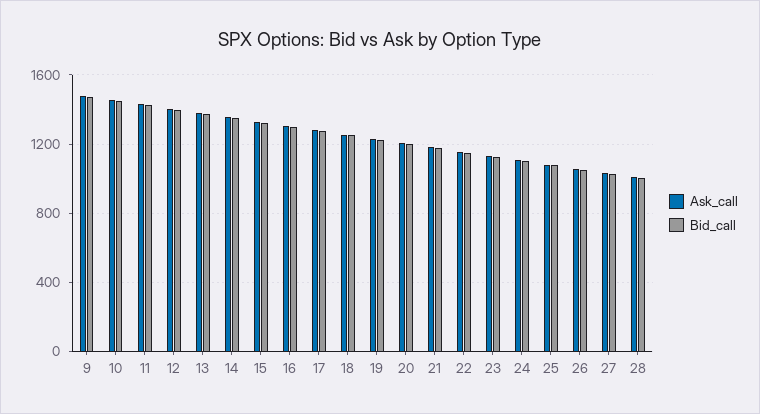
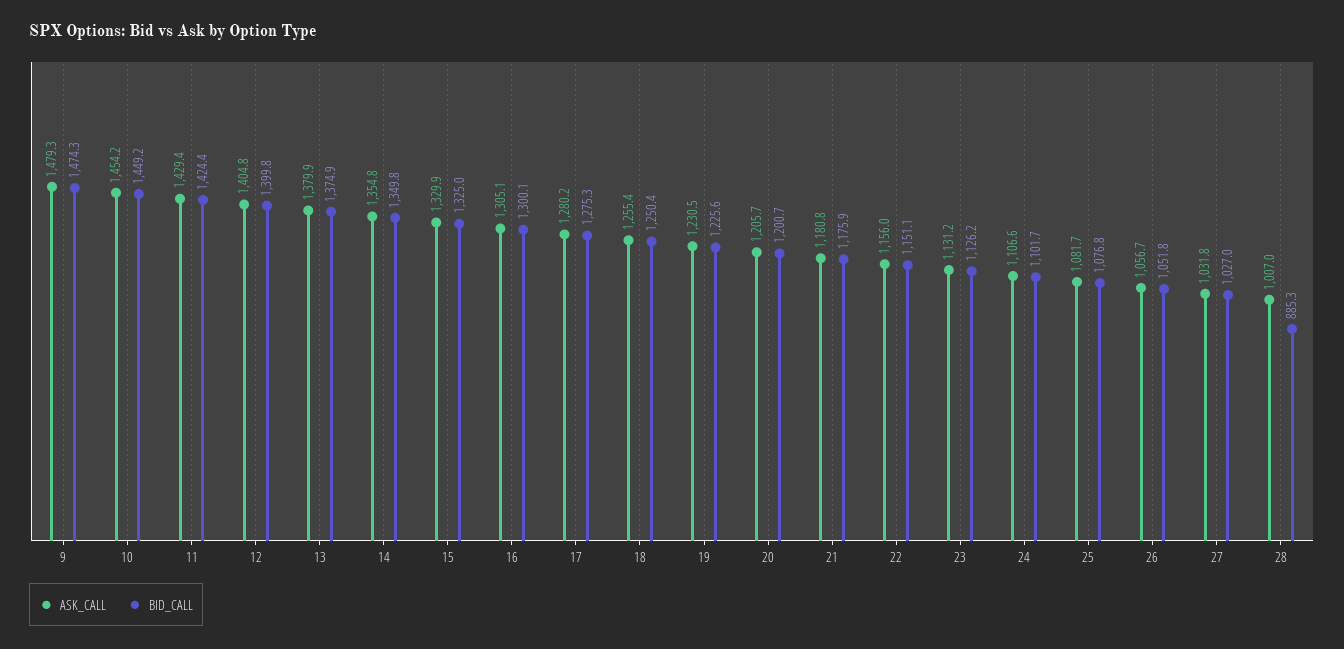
Bid_call, 28: 1000 -> 885.3

